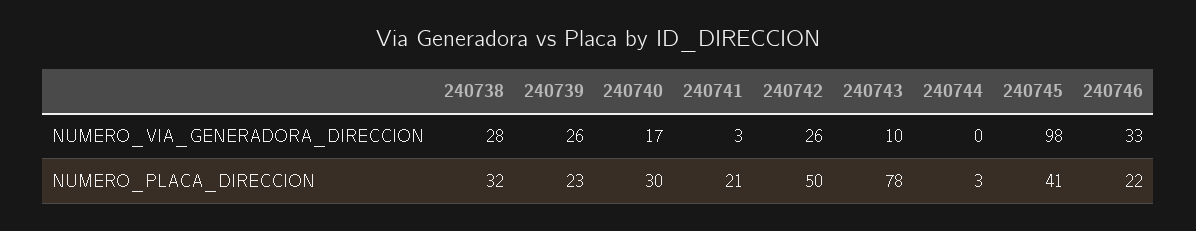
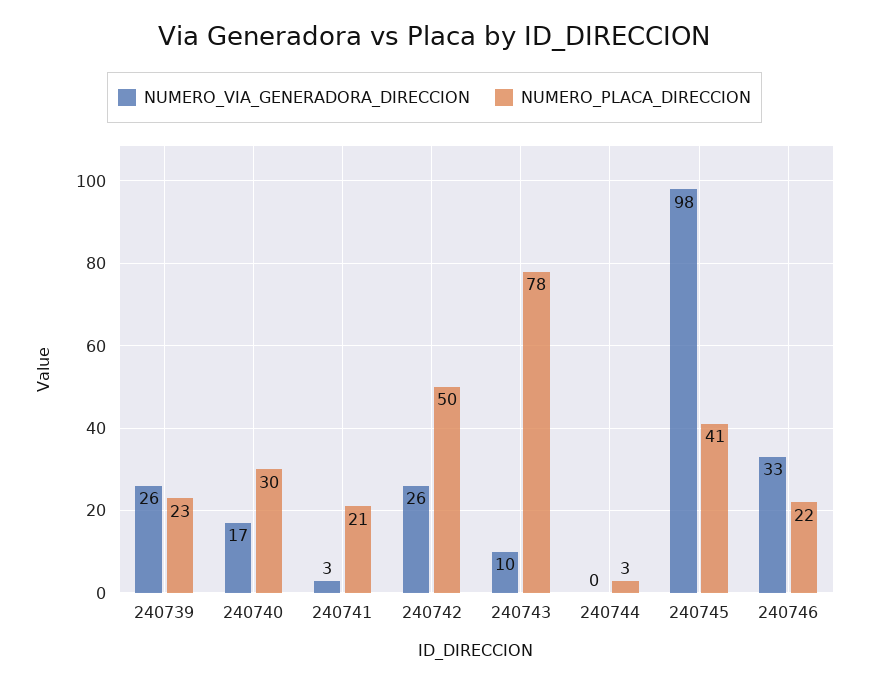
NUMERO_VIA_GENERADORA_DIRECCION, 240738: 28 -> none
NUMERO_PLACA_DIRECCION, 240738: 32 -> none

